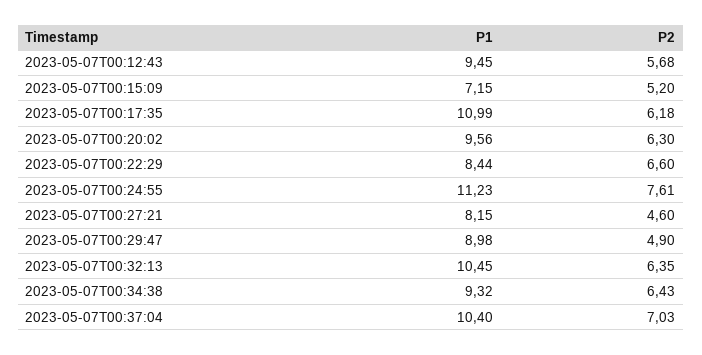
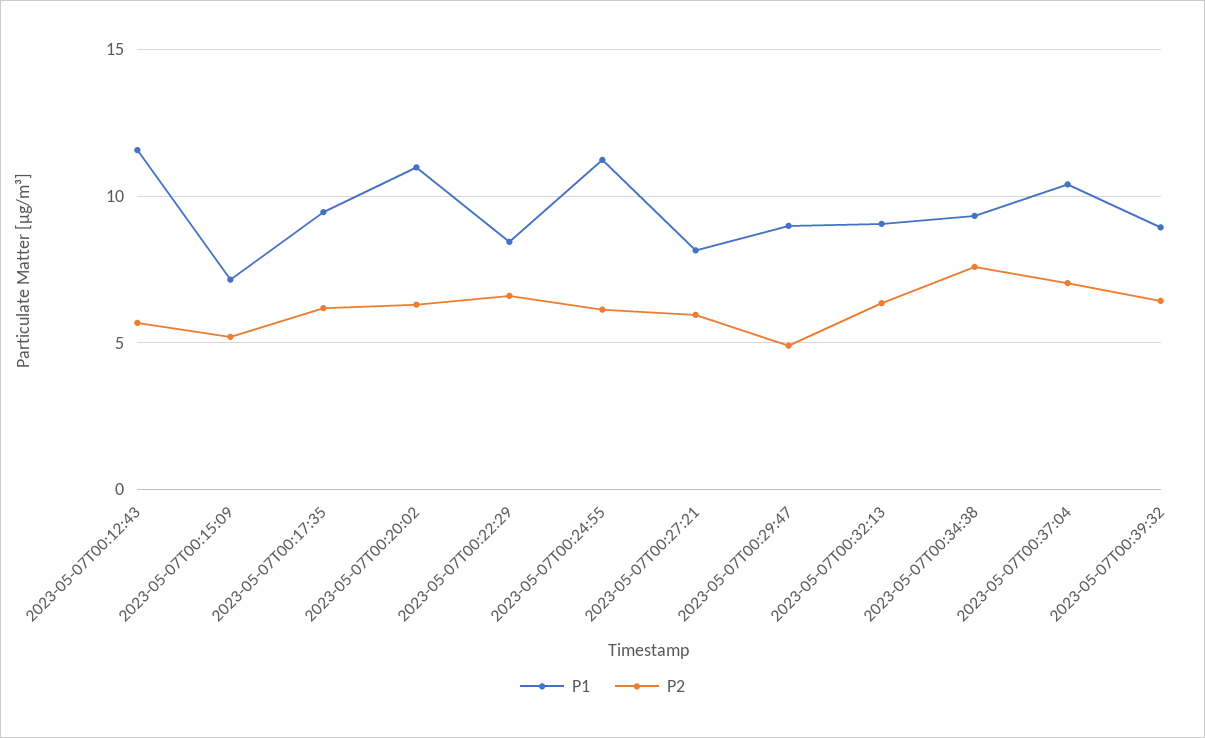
P1, 2023-05-07T00:12:43: 9.45 -> 11.5
P1, 2023-05-07T00:17:35: 10.99 -> 9.5
P1, 2023-05-07T00:20:02: 9.56 -> 11
P2, 2023-05-07T00:24:55: 7.61 -> 6
P2, 2023-05-07T00:27:21: 4.6 -> 6
P1, 2023-05-07T00:32:13: 10.45 -> 9
P2, 2023-05-07T00:34:38: 6.43 -> 7.5
P1, 2023-05-07T00:39:32: none -> 9
P2, 2023-05-07T00:39:32: none -> 6.5

